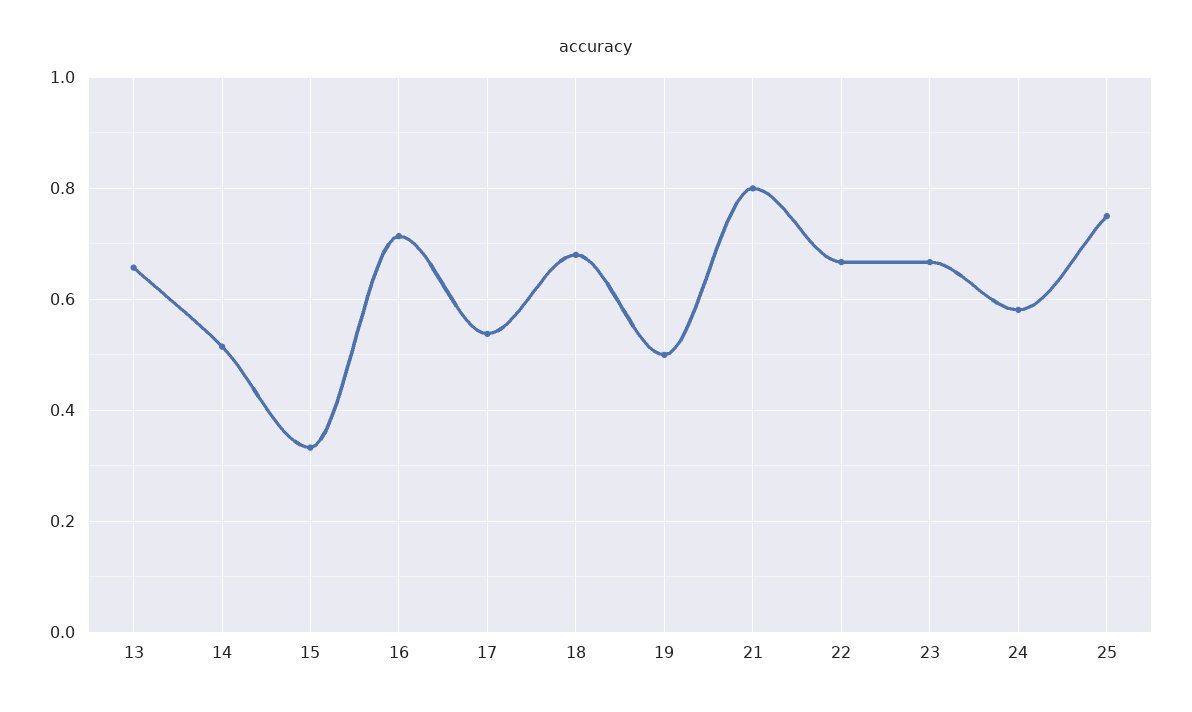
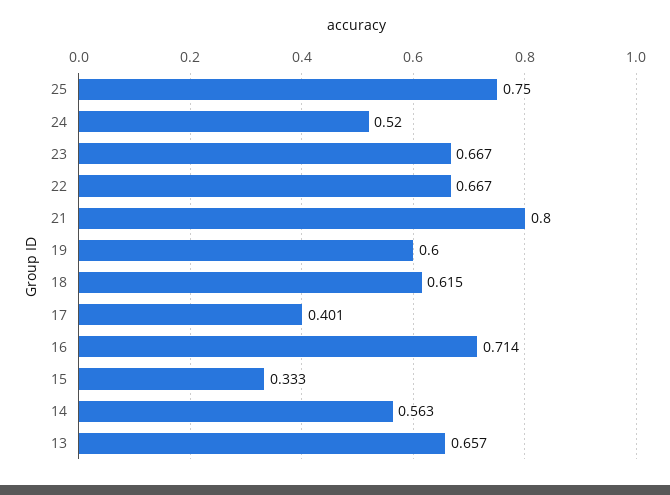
14: 0.52 -> 0.563
17: 0.54 -> 0.401
18: 0.68 -> 0.615
19: 0.5 -> 0.6
24: 0.58 -> 0.52

